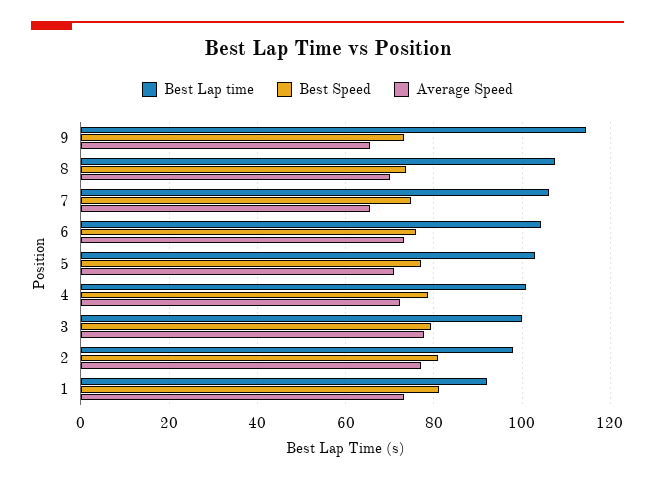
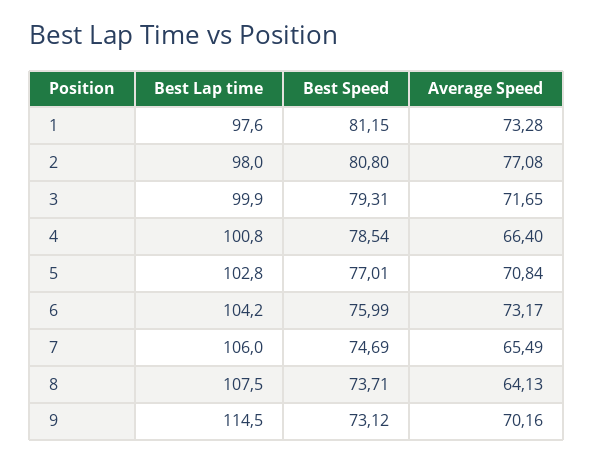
Average Speed, 9: 66 -> 70.16
Average Speed, 8: 70 -> 64.13
Average Speed, 4: 72 -> 66.4
Average Speed, 3: 78 -> 71.65
Best Lap time, 1: 92 -> 97.6

